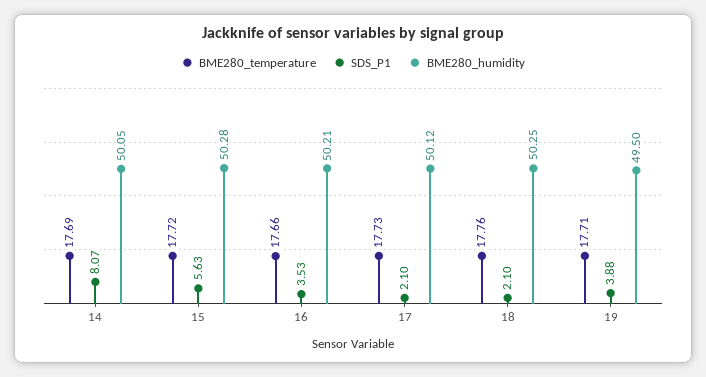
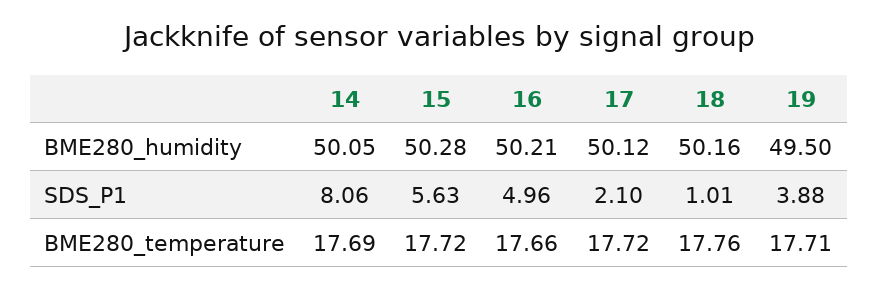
SDS_P1, 14: 8.07 -> 8.06
SDS_P1, 16: 3.53 -> 4.96
BME280_temperature, 17: 17.73 -> 17.72
SDS_P1, 18: 2.1 -> 1.01
BME280_humidity, 18: 50.25 -> 50.16

